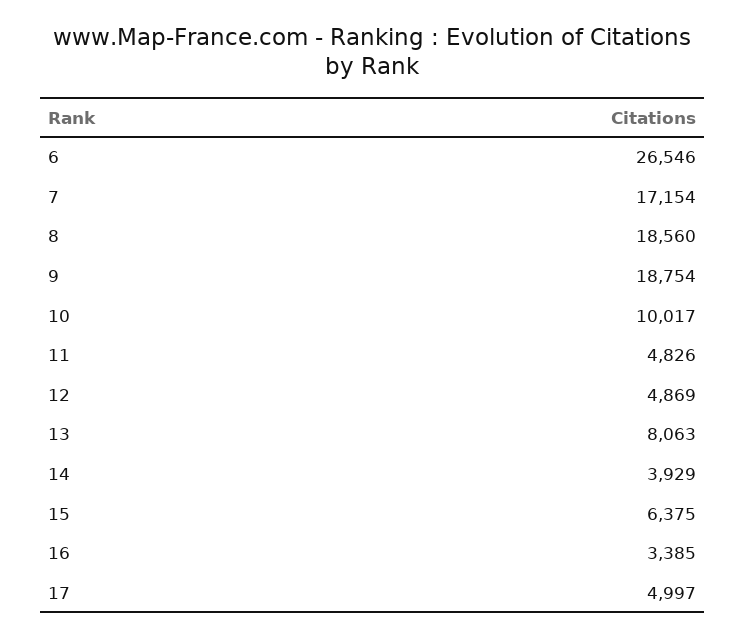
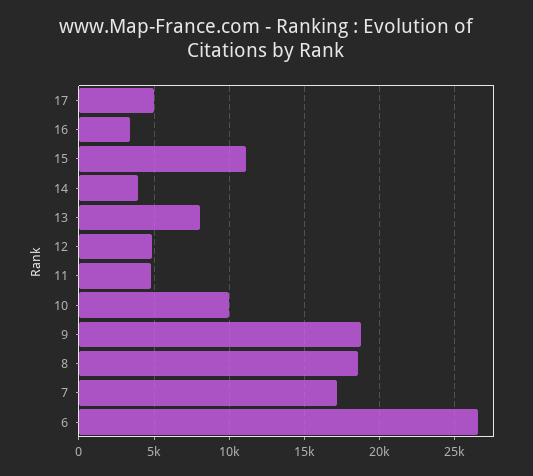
15: 6375 -> 11000

